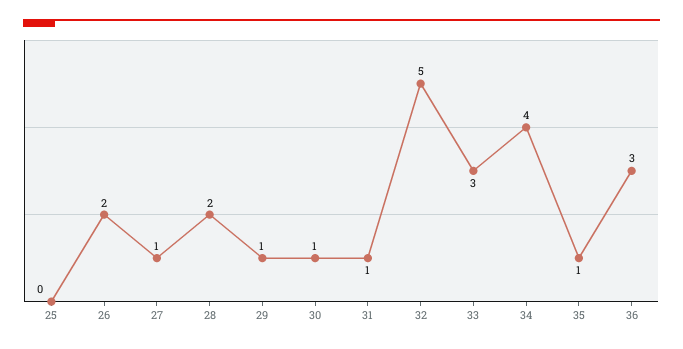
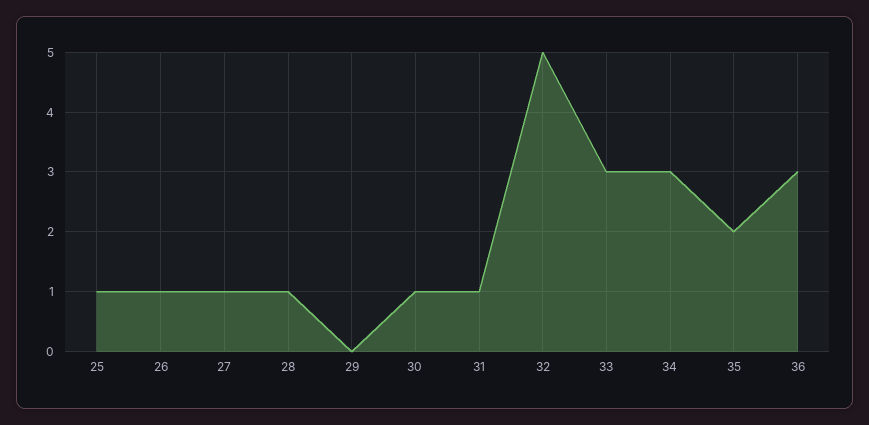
25: 0 -> 1
26: 2 -> 1
28: 2 -> 1
29: 1 -> 0
34: 4 -> 3
35: 1 -> 2

